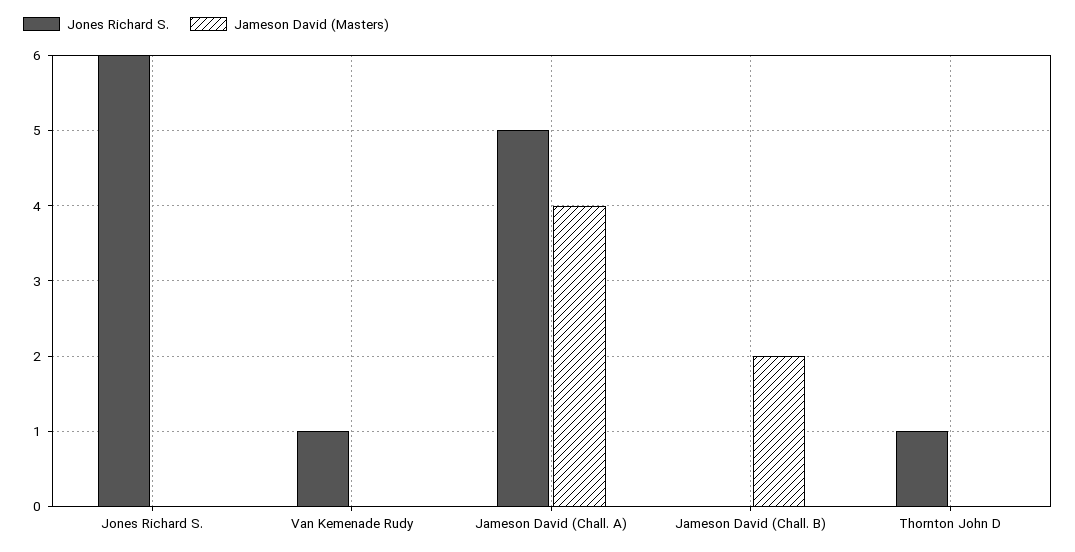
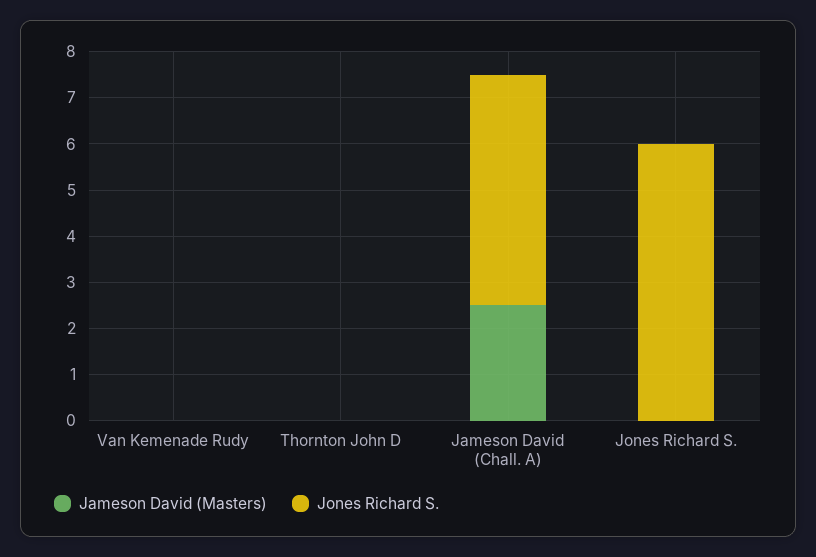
Jones Richard S., Van Kemenade Rudy: 1 -> 0
Jameson David (Masters), Jameson David (Chall. A): 4 -> 2.5
Jones Richard S., Jameson David (Chall. B): 0 -> none
Jameson David (Masters), Jameson David (Chall. B): 2 -> none
Jones Richard S., Thornton John D: 1 -> 0

